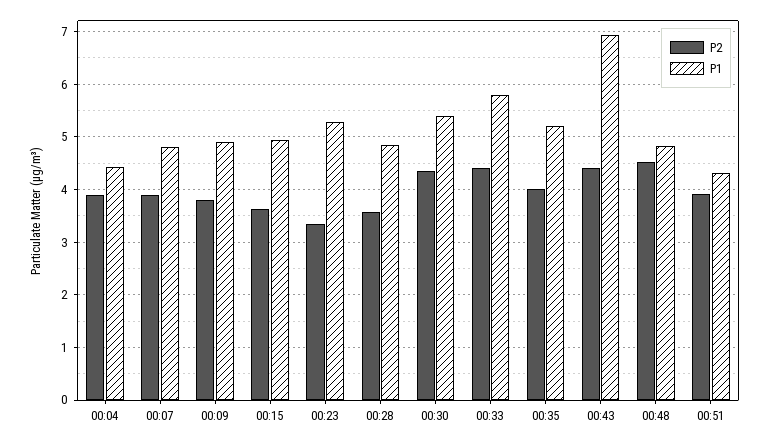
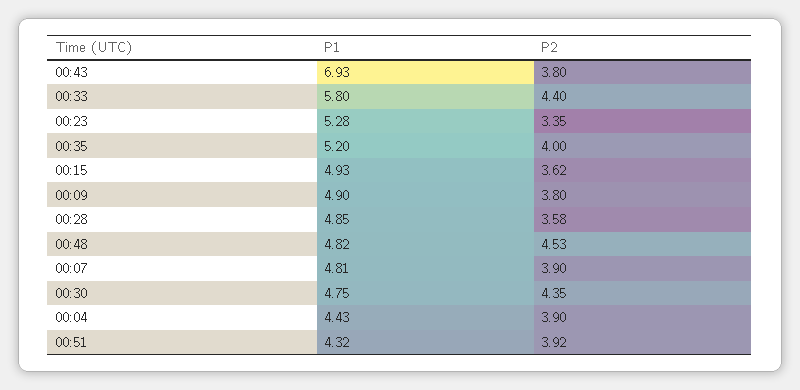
P1, 00:30: 5.4 -> 4.75
P2, 00:43: 4.4 -> 3.8

